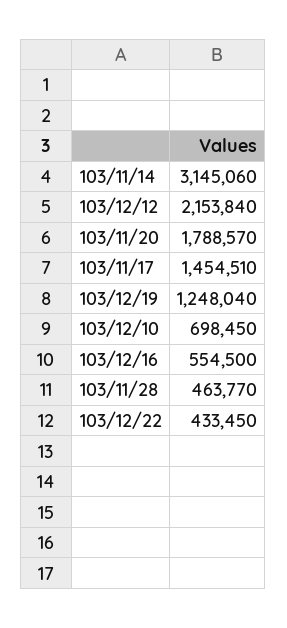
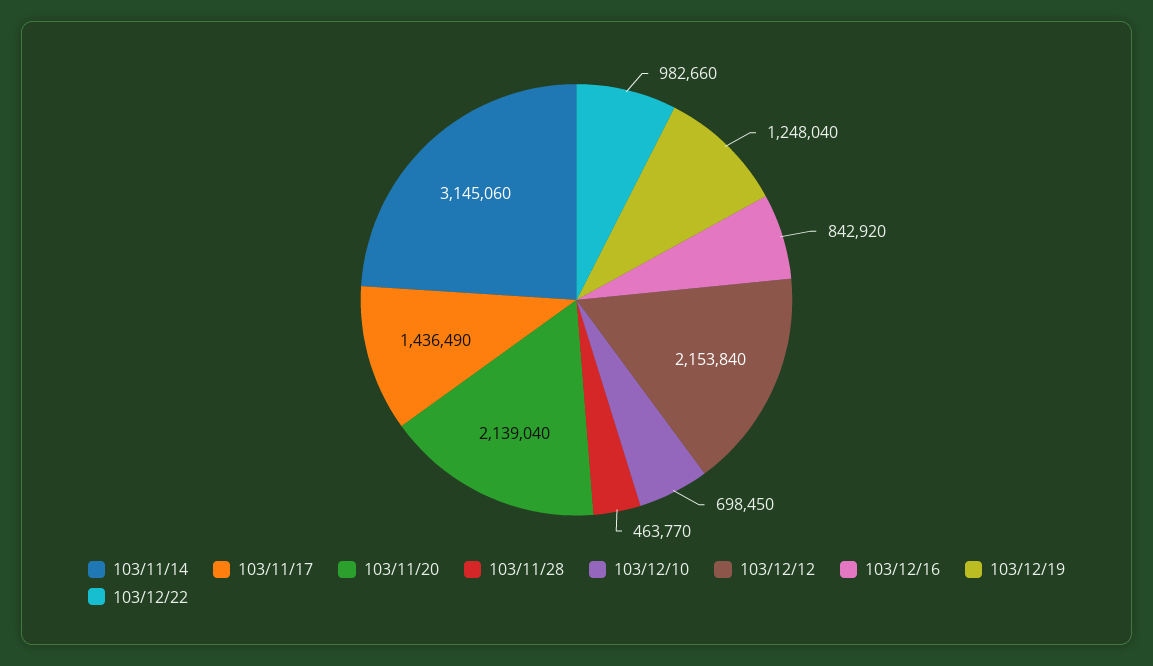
103/11/20: 1788570 -> 2139040
103/11/17: 1454510 -> 1436490
103/12/16: 554500 -> 842920
103/12/22: 433450 -> 982660

